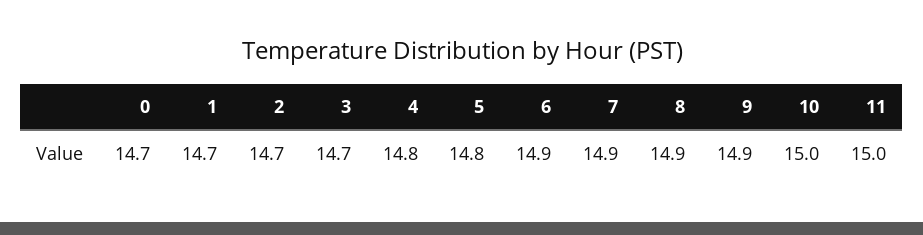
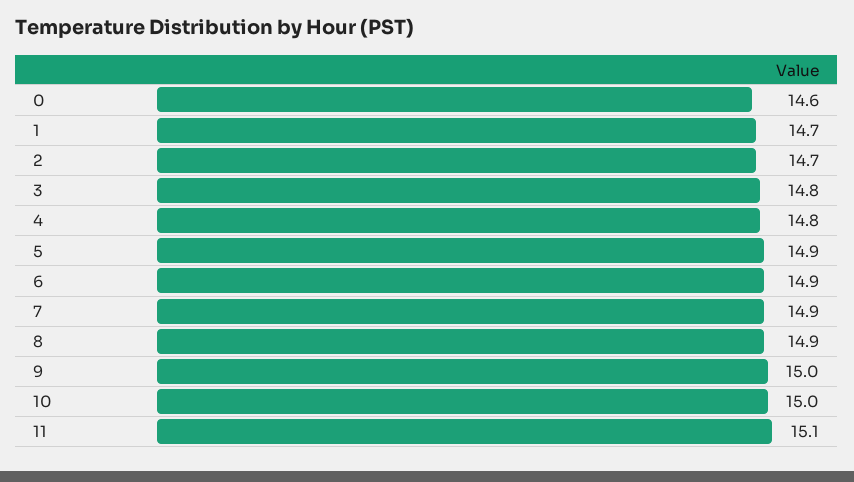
0: 14.7 -> 14.6
3: 14.7 -> 14.8
5: 14.8 -> 14.9
9: 14.9 -> 15
11: 15 -> 15.1

